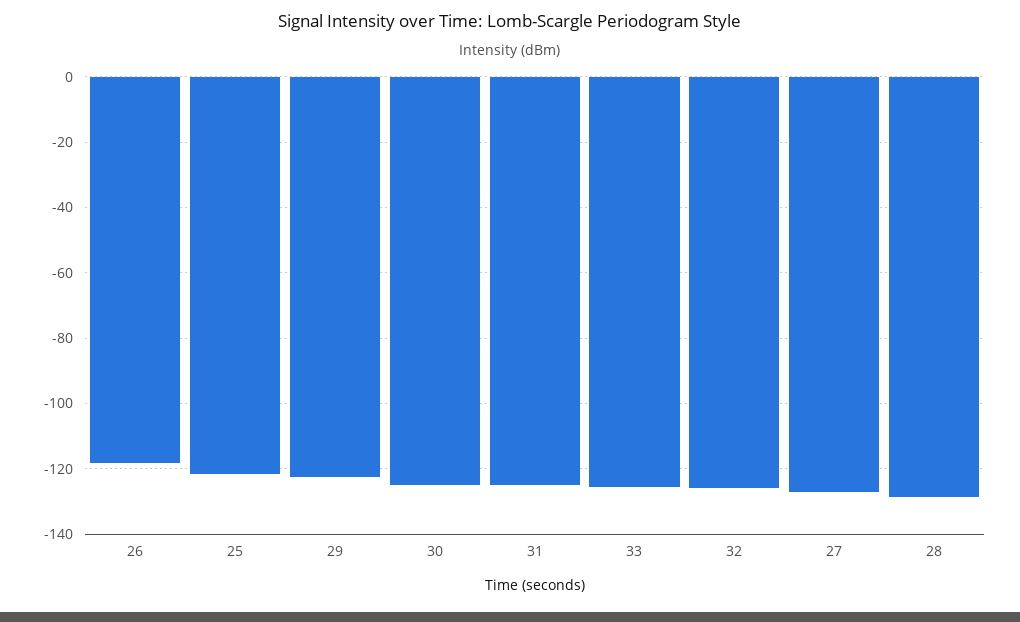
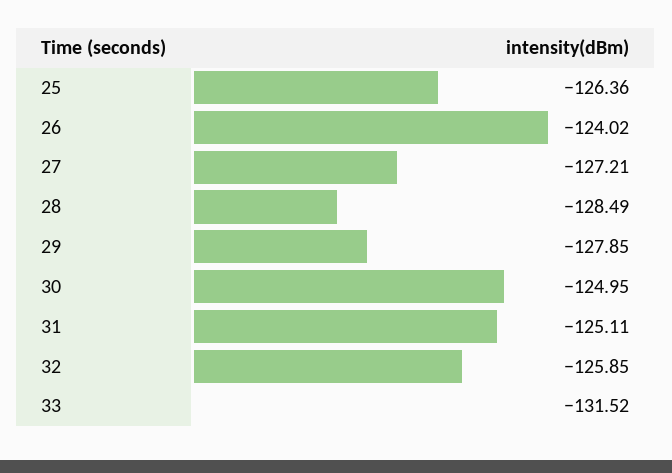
26: -118 -> -124.02
25: -122 -> -126.36
29: -122 -> -127.85
33: -126 -> -131.52

